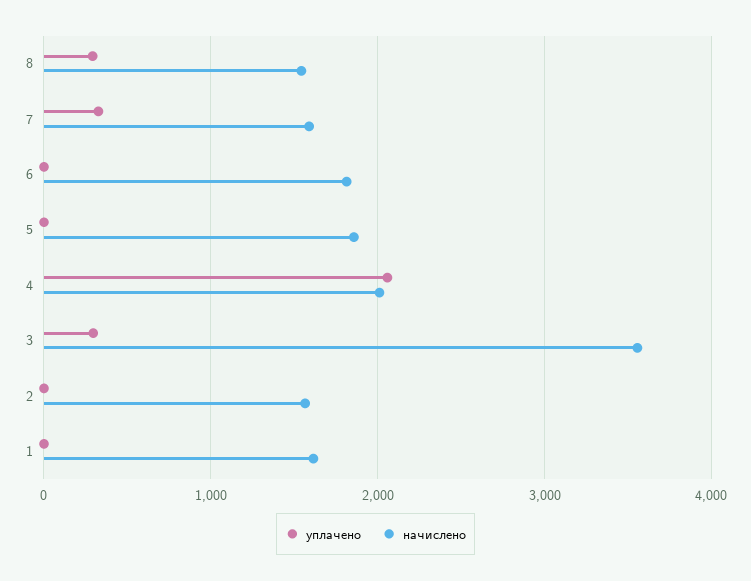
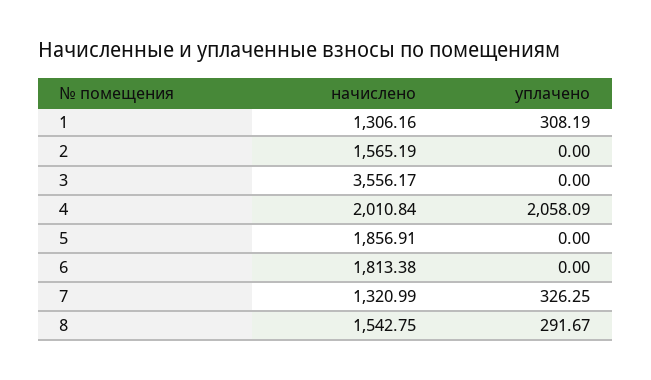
начислено, 7: 1600 -> 1320.99
уплачено, 3: 300 -> 0
уплачено, 1: 0 -> 308.19
начислено, 1: 1600 -> 1306.16

